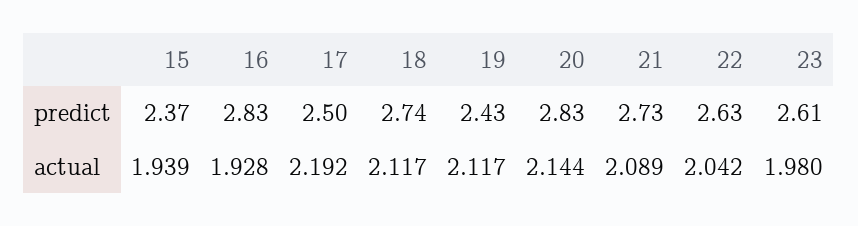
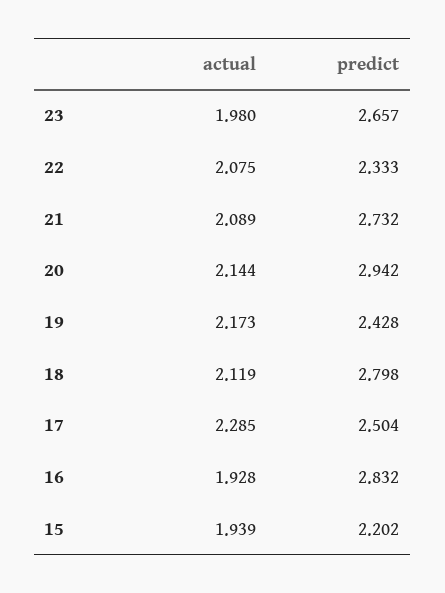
15, predict: 2.37 -> 2.202
18, predict: 2.74 -> 2.798
20, predict: 2.83 -> 2.942
22, predict: 2.63 -> 2.333
23, predict: 2.61 -> 2.657
17, actual: 2.192 -> 2.285
18, actual: 2.117 -> 2.119
19, actual: 2.117 -> 2.173
22, actual: 2.042 -> 2.075

